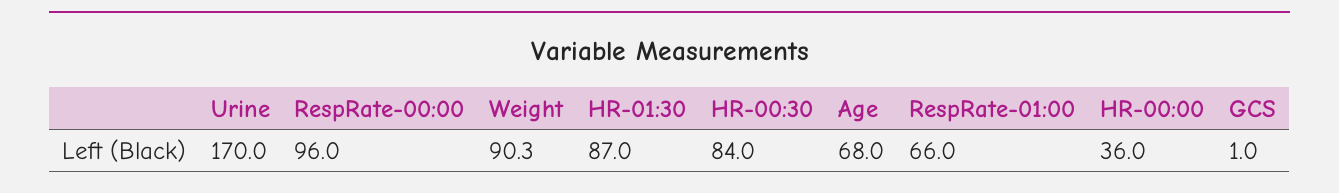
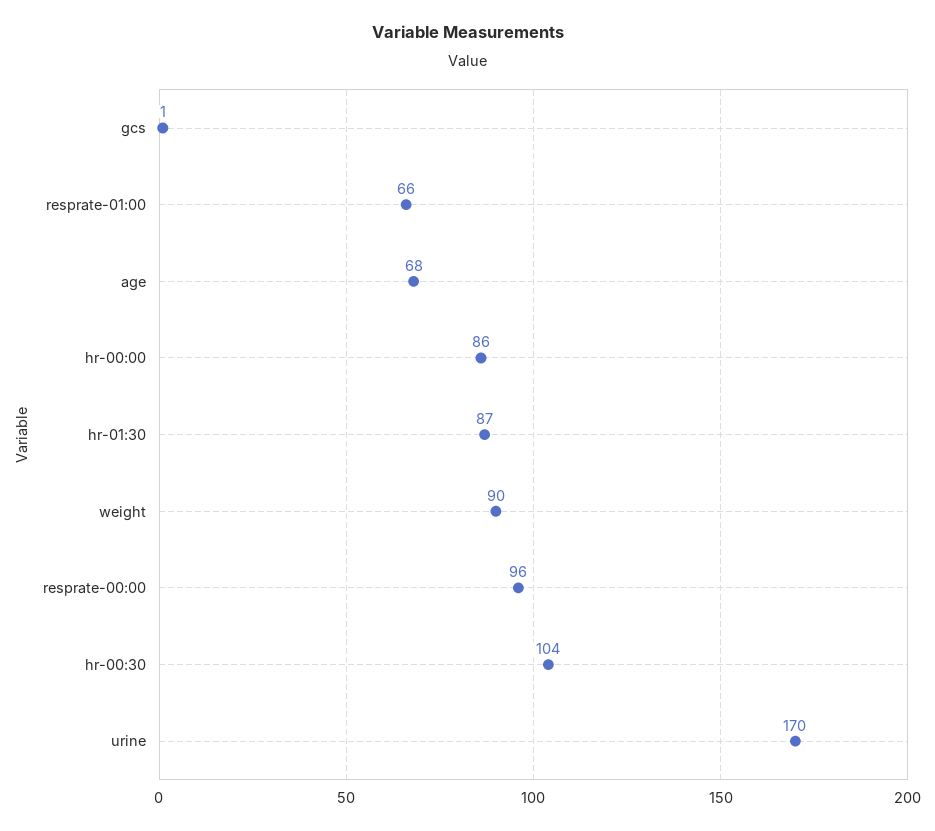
HR-00:30: 84 -> 104
HR-00:00: 36 -> 86

